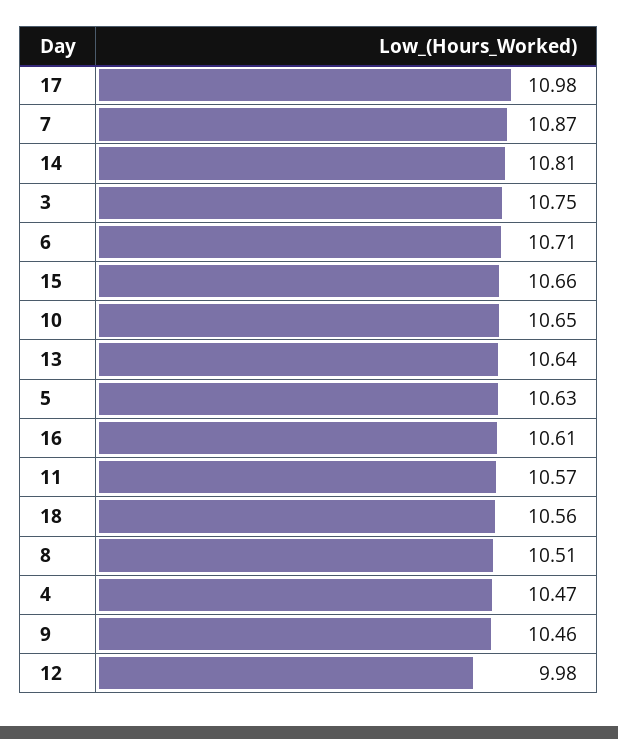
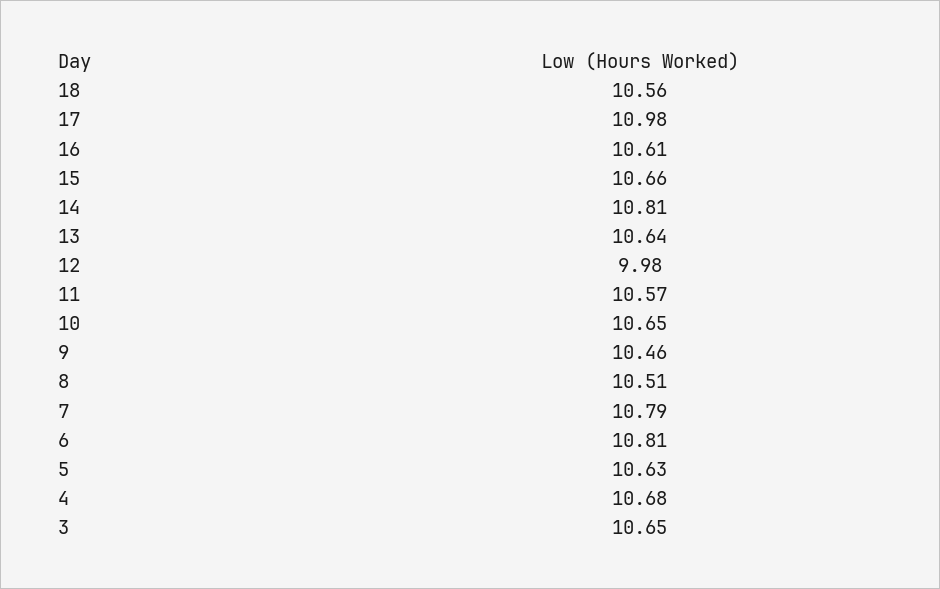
7: 10.87 -> 10.79
3: 10.75 -> 10.65
6: 10.71 -> 10.81
4: 10.47 -> 10.68

